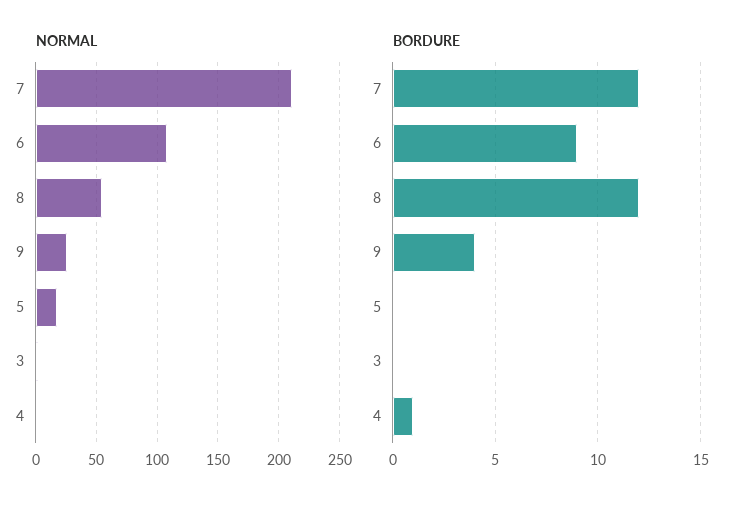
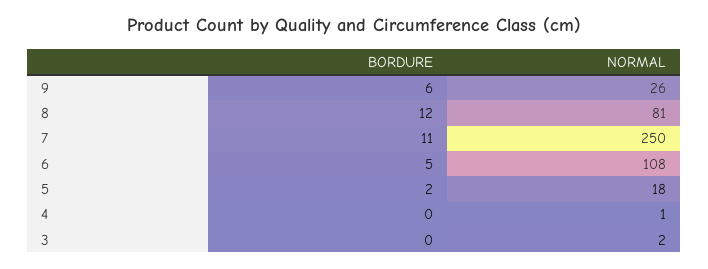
NORMAL, 7: 210 -> 250
NORMAL, 8: 55 -> 81
BORDURE, 7: 12 -> 11
BORDURE, 6: 9 -> 5
BORDURE, 9: 4 -> 6
BORDURE, 5: 0 -> 2
BORDURE, 4: 1 -> 0

